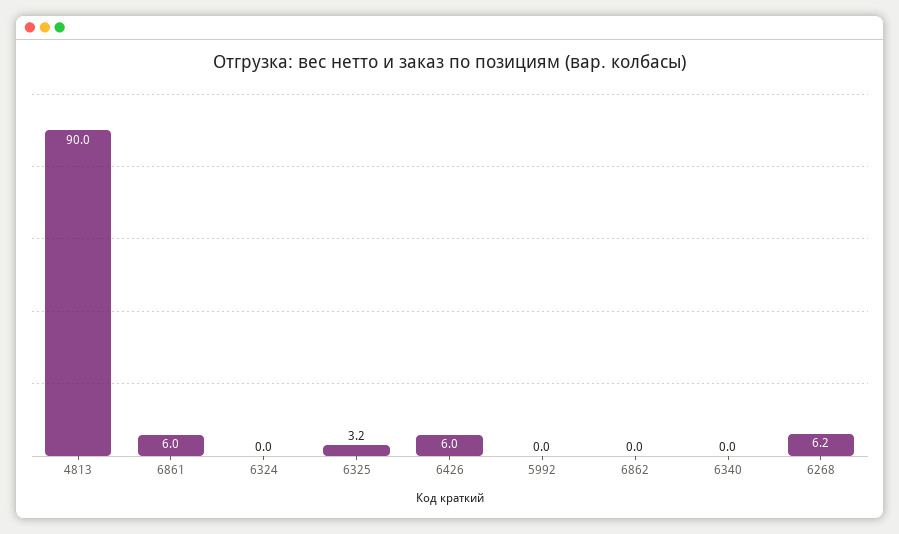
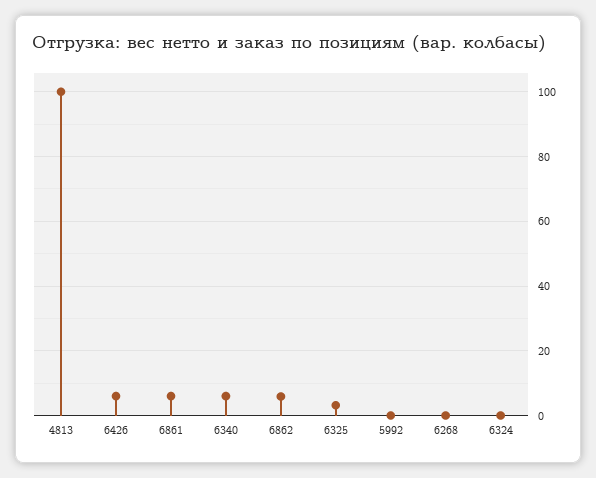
4813: 90 -> 100
6862: 0 -> 6
6340: 0 -> 6
6268: 6.2 -> 0

